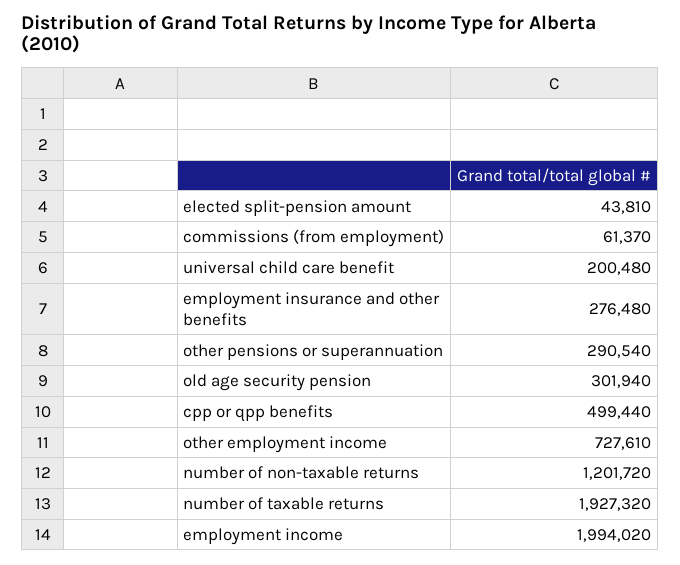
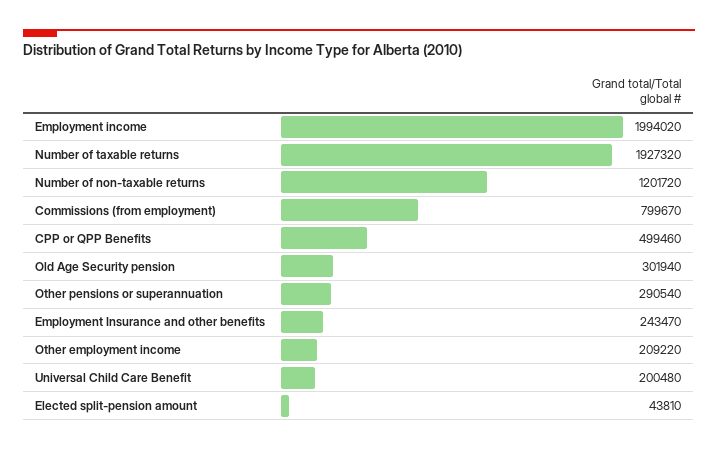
commissions (from employment): 61370 -> 799670
employment insurance and other benefits: 276480 -> 243470
cpp or qpp benefits: 499440 -> 499460
other employment income: 727610 -> 209220

